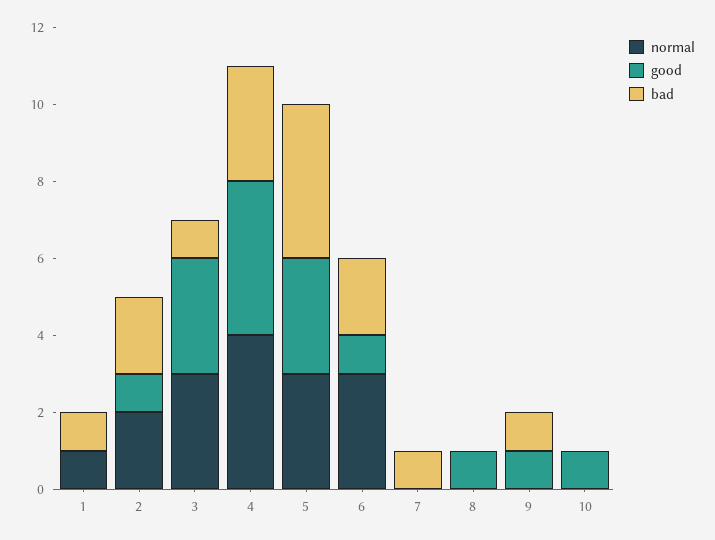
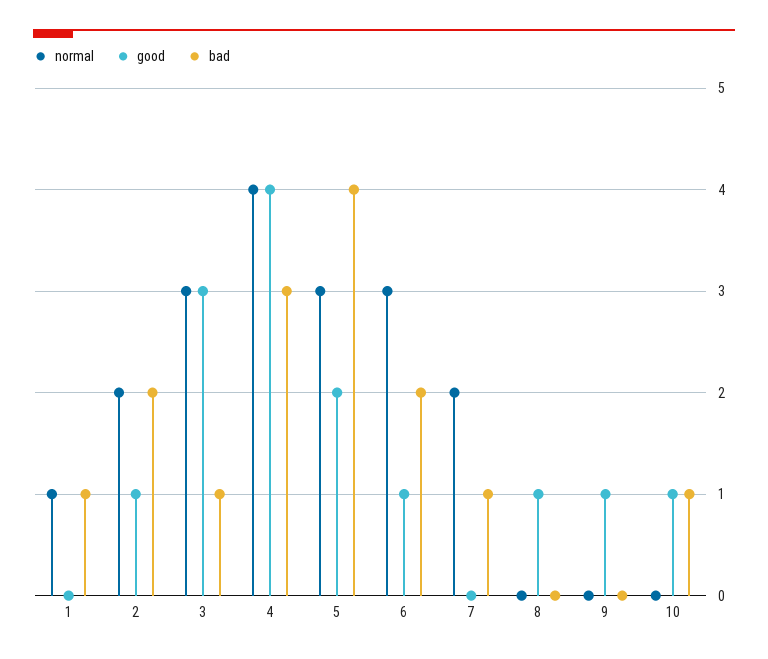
good, 5: 3 -> 2
normal, 7: 0 -> 2
bad, 9: 1 -> 0
bad, 10: 0 -> 1

